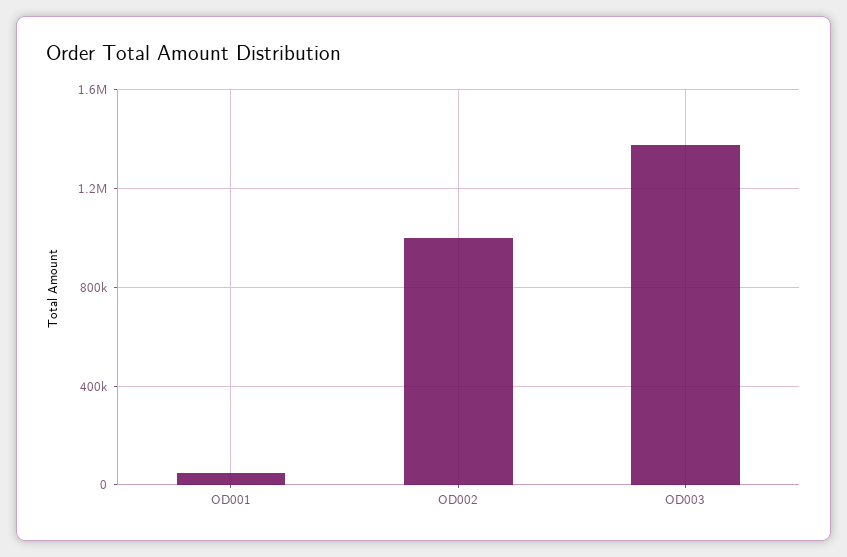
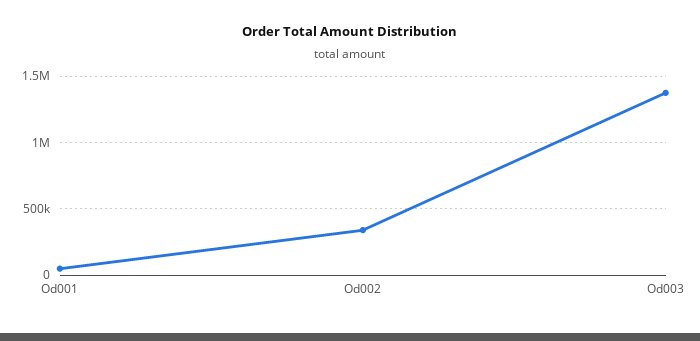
OD002: 1000000 -> 350000

